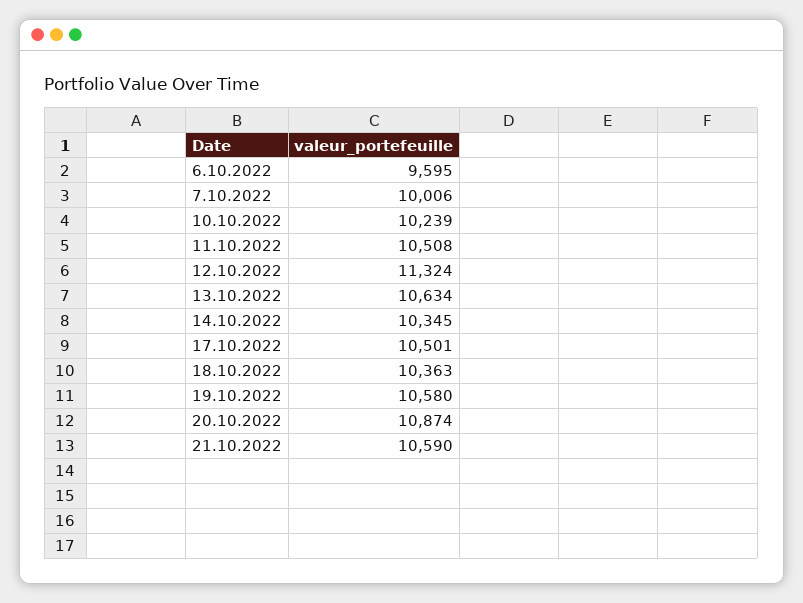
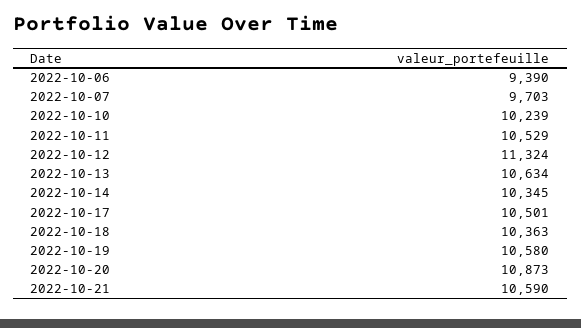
6.10.2022: 9595 -> 9390
7.10.2022: 10006 -> 9703
11.10.2022: 10508 -> 10529
20.10.2022: 10874 -> 10873

